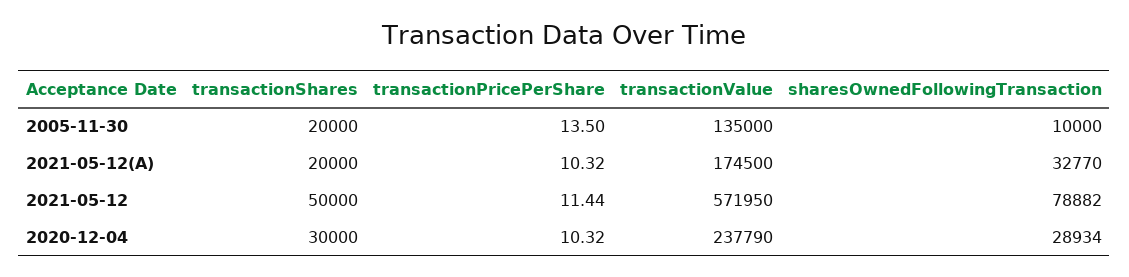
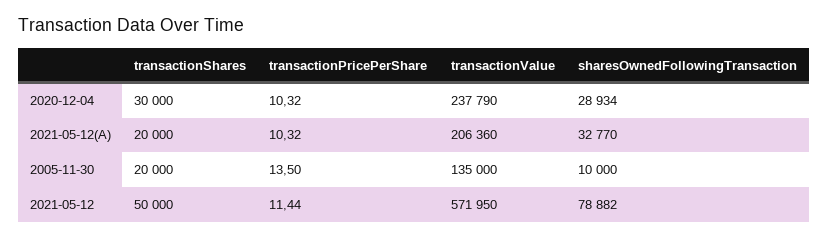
transactionValue, 2021-05-12(A): 174500 -> 206360

